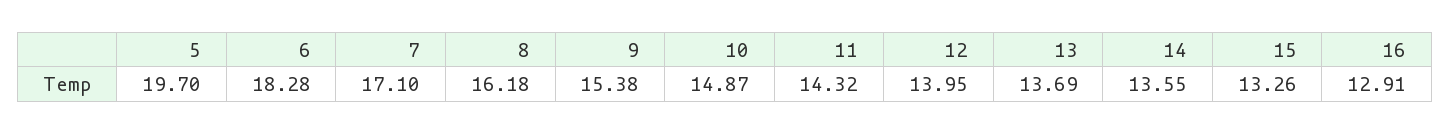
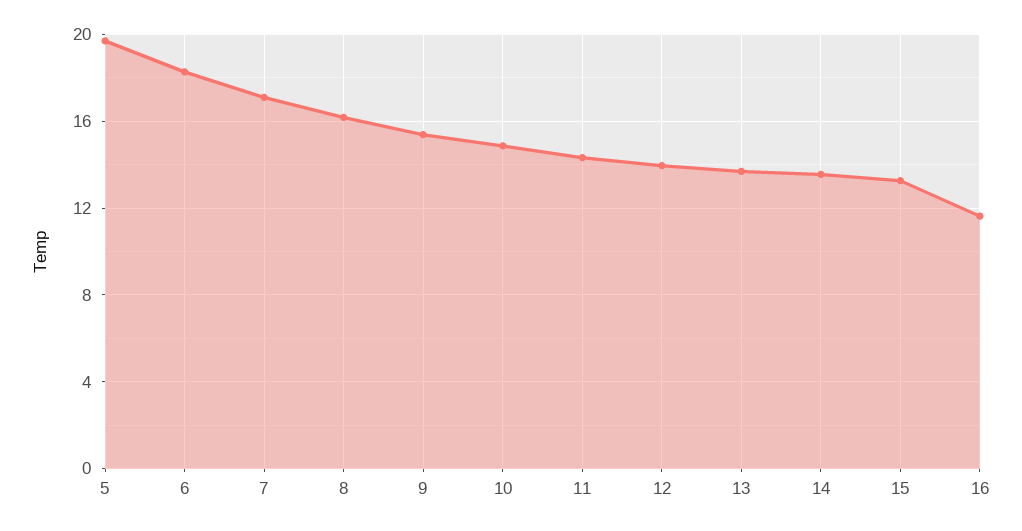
16: 12.91 -> 11.5

